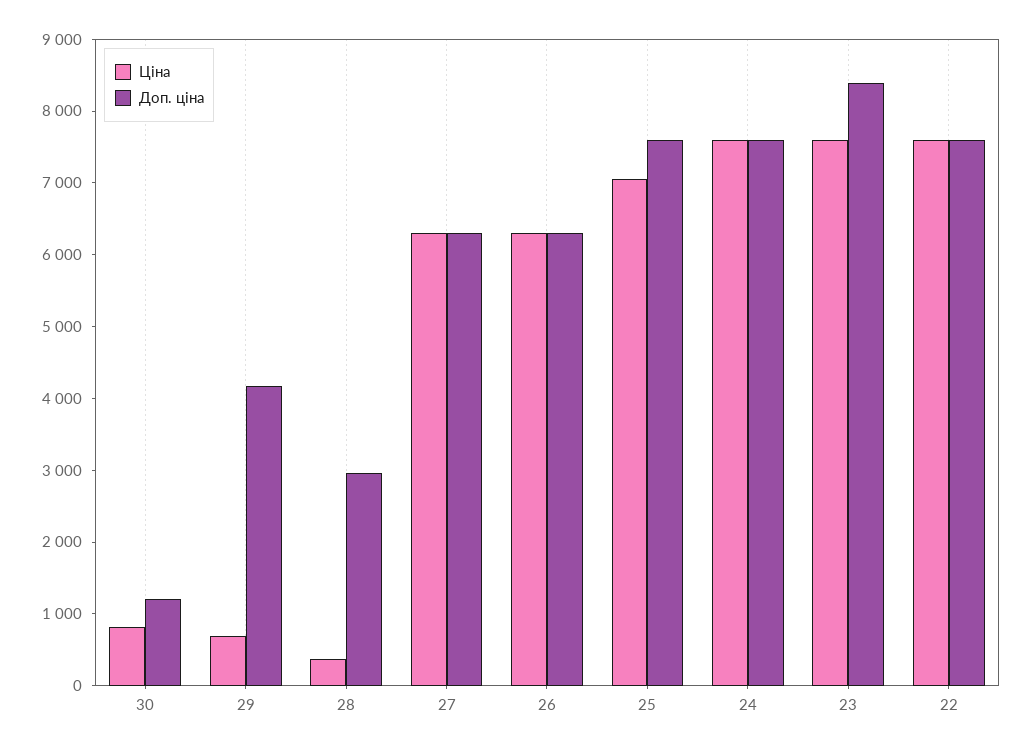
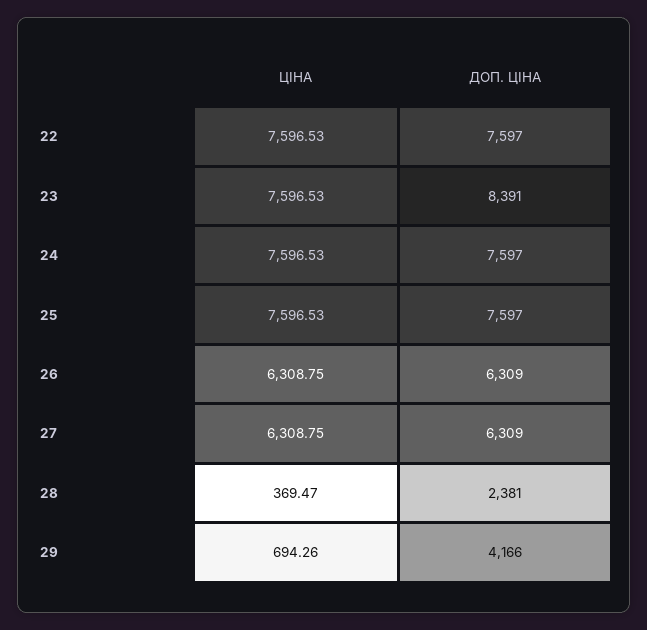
Ціна, 30: 800 -> none
Доп. ціна, 30: 1200 -> none
Доп. ціна, 28: 3000 -> 2381
Ціна, 25: 7000 -> 7596.53

